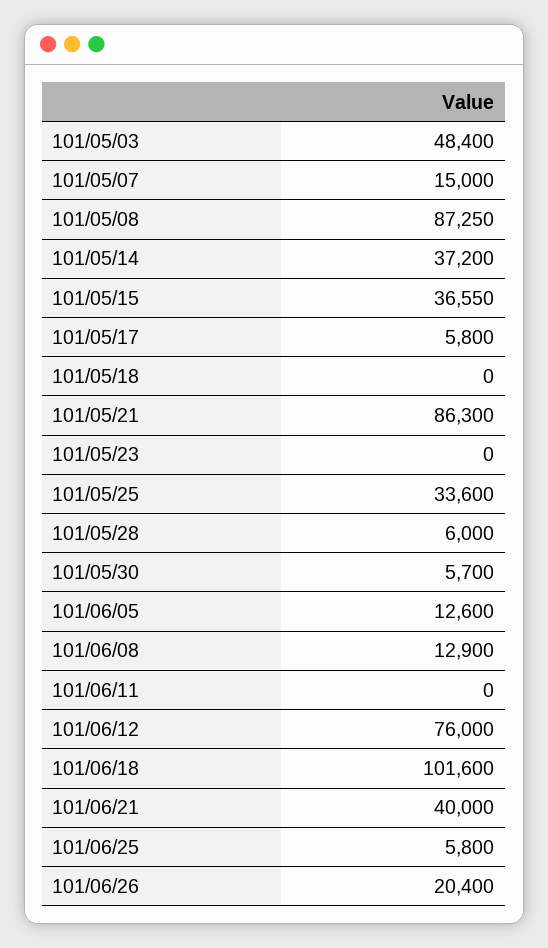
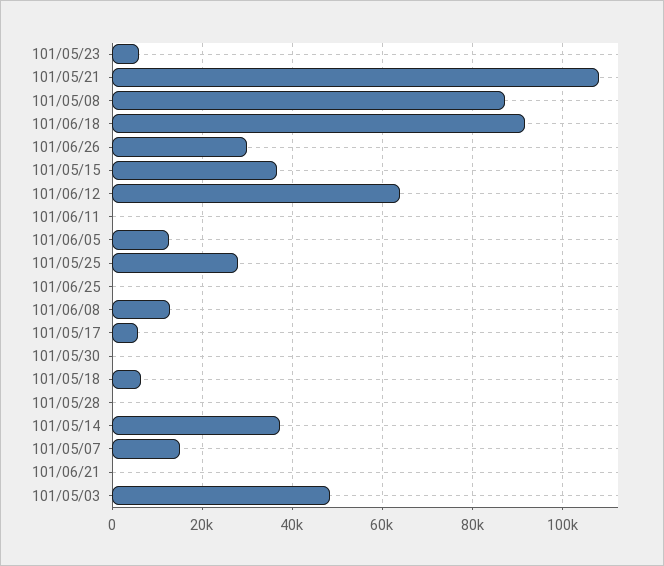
101/05/18: 0 -> 6000
101/05/21: 86300 -> 108000
101/05/23: 0 -> 6000
101/05/25: 33600 -> 28000
101/05/28: 6000 -> 0
101/05/30: 5700 -> 0
101/06/12: 76000 -> 64000
101/06/18: 101600 -> 92000
101/06/21: 40000 -> 0
101/06/25: 5800 -> 0
101/06/26: 20400 -> 30000

